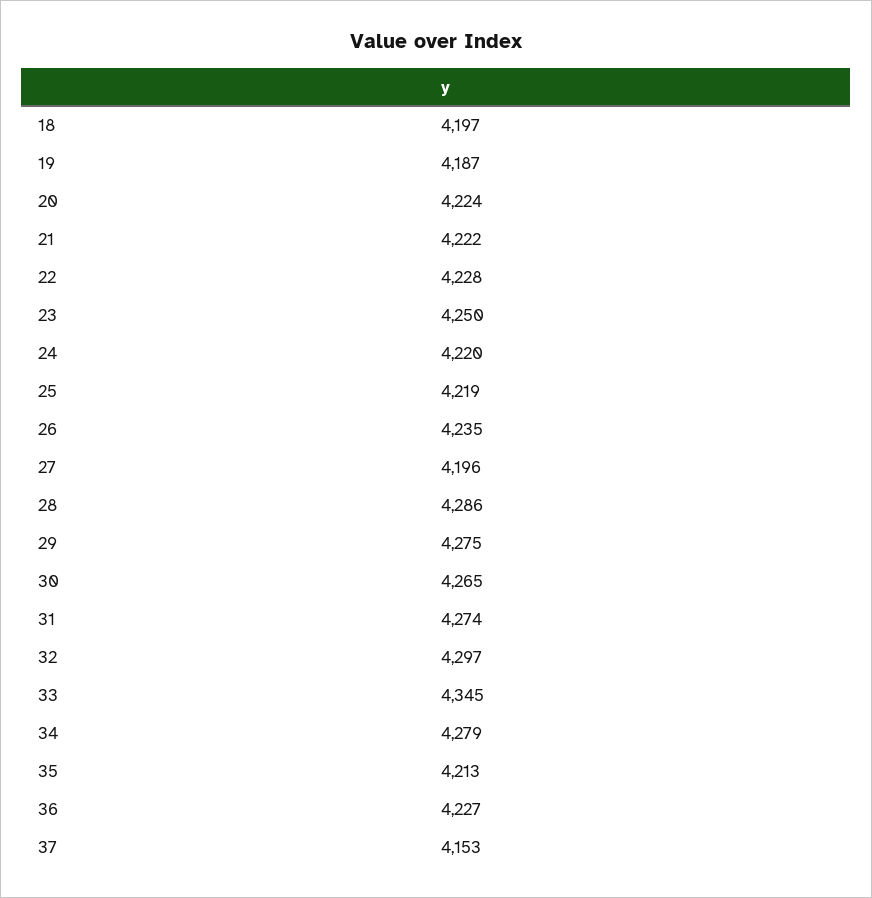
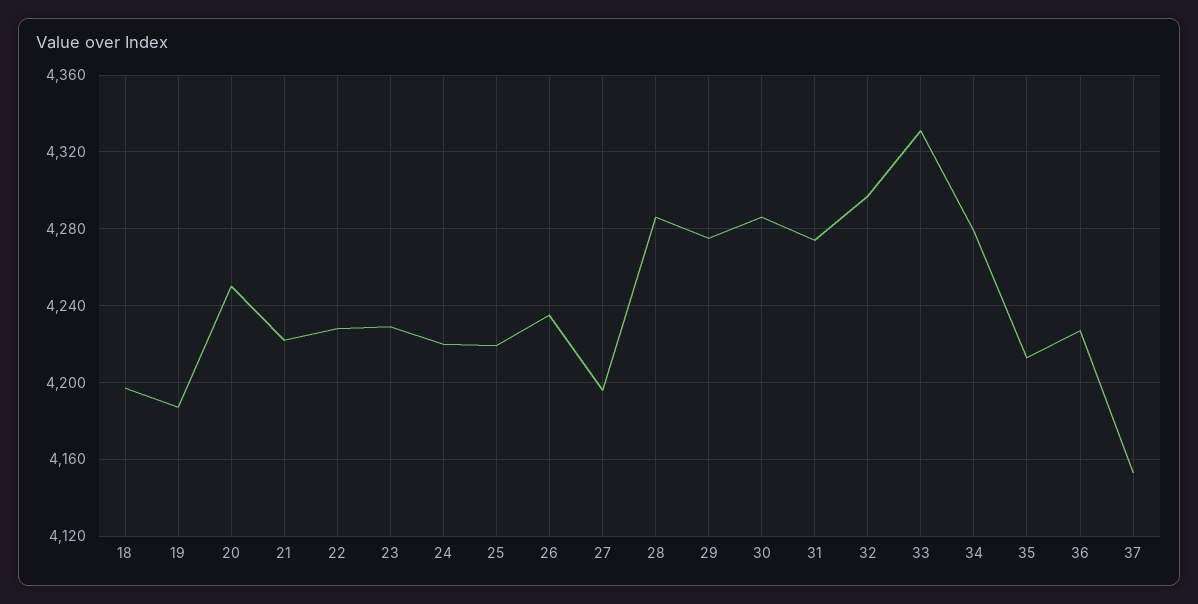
20: 4224 -> 4250
23: 4250 -> 4230
30: 4265 -> 4285
33: 4345 -> 4330

